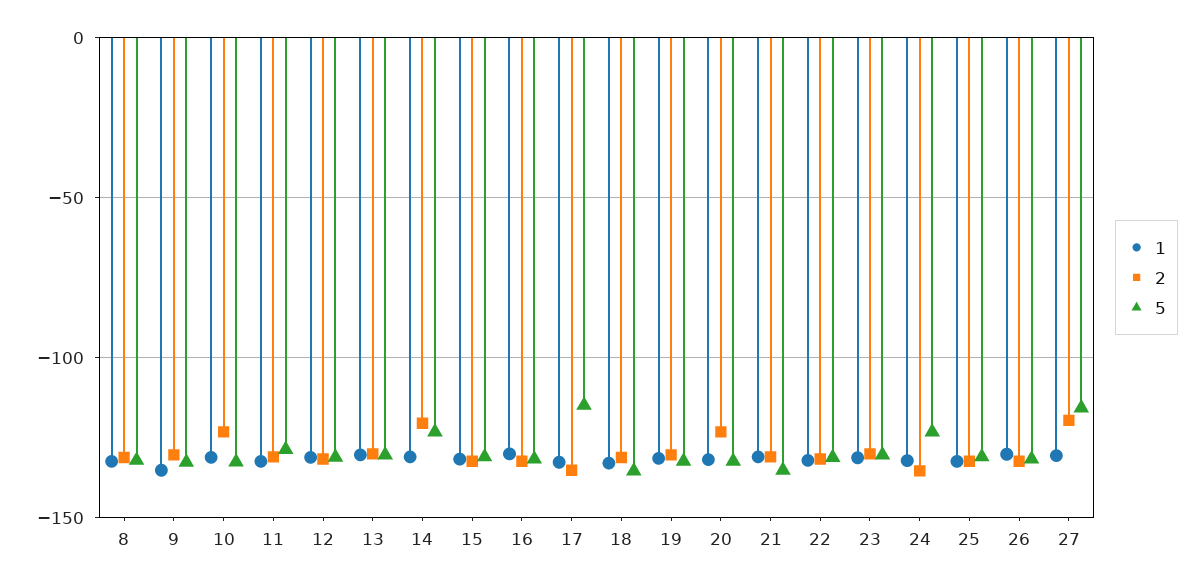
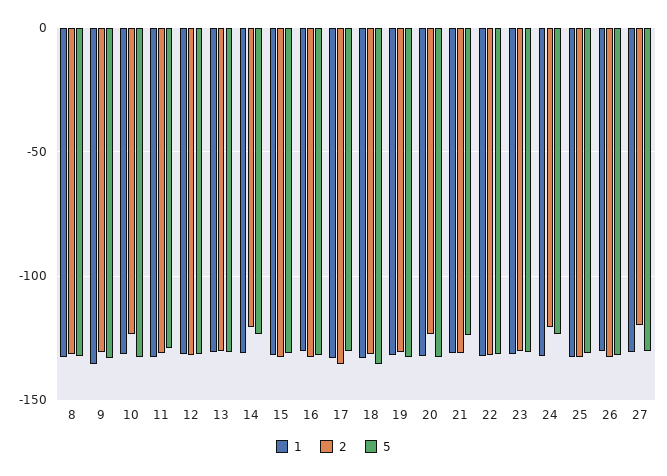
5, 17: -115 -> -130
5, 21: -135 -> -125
2, 24: -135 -> -120
5, 27: -115 -> -130

